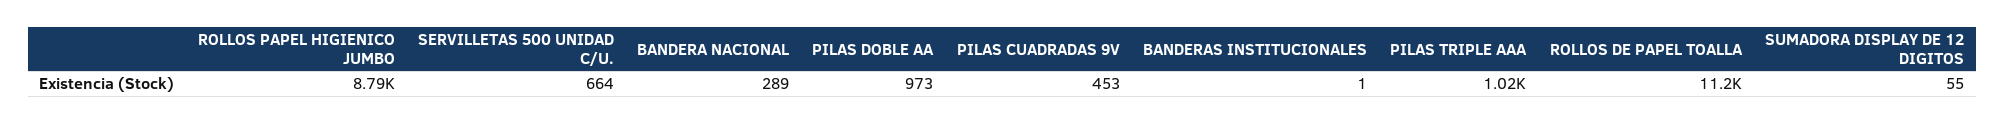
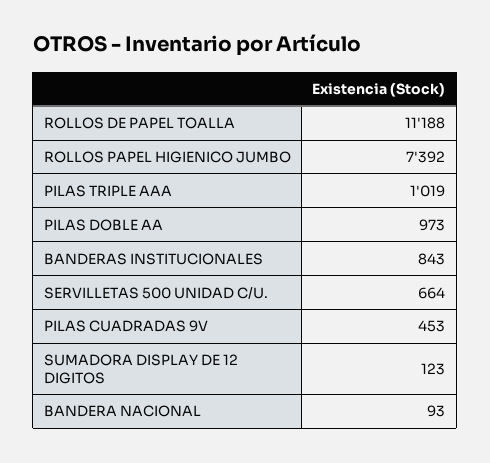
ROLLOS PAPEL HIGIENICO JUMBO: 8790 -> 7392
BANDERA NACIONAL: 289 -> 93
BANDERAS INSTITUCIONALES: 1 -> 843
SUMADORA DISPLAY DE 12 DIGITOS: 55 -> 123

